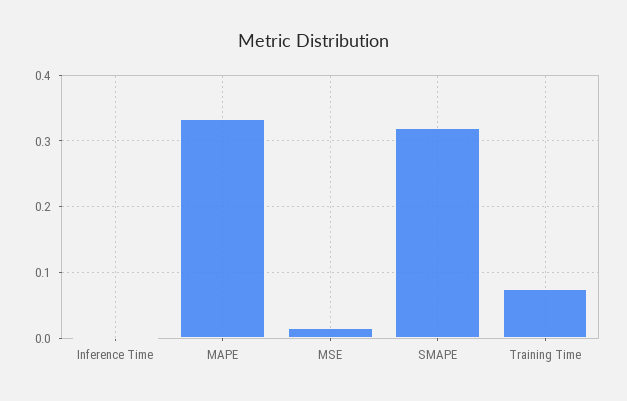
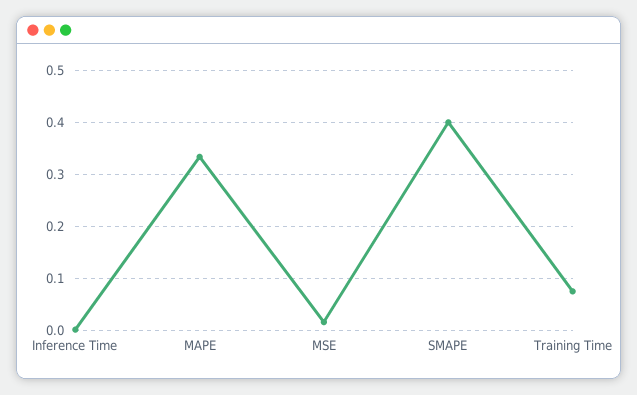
SMAPE: 0.32 -> 0.4

